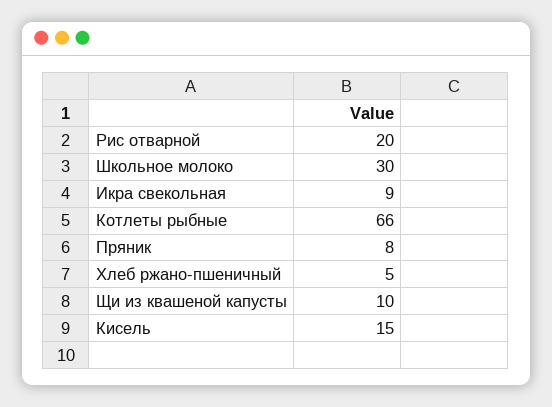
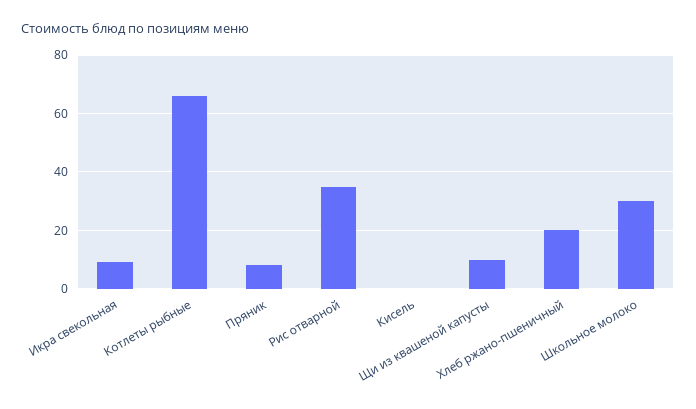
Рис отварной: 20 -> 35
Хлеб ржано-пшеничный: 5 -> 20
Кисель: 15 -> 0

